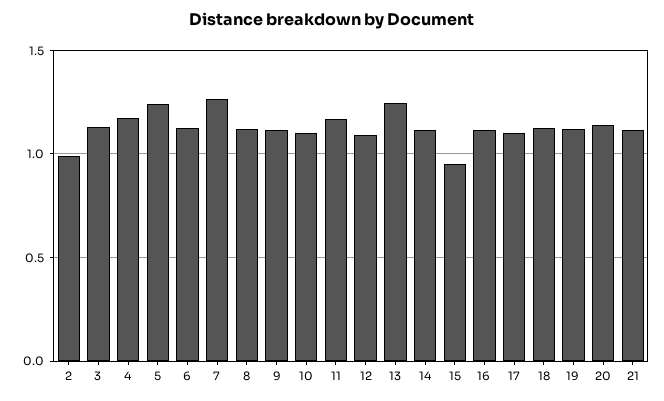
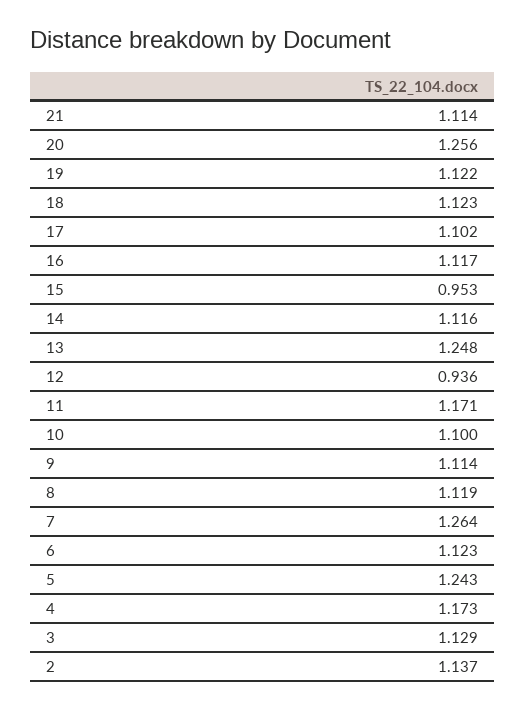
2: 1 -> 1.137
12: 1.1 -> 0.936
20: 1.15 -> 1.256

